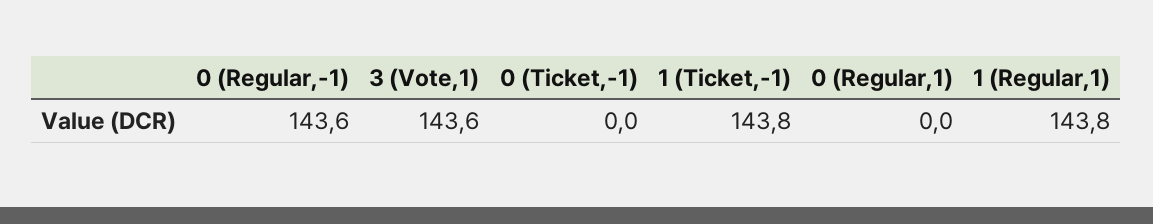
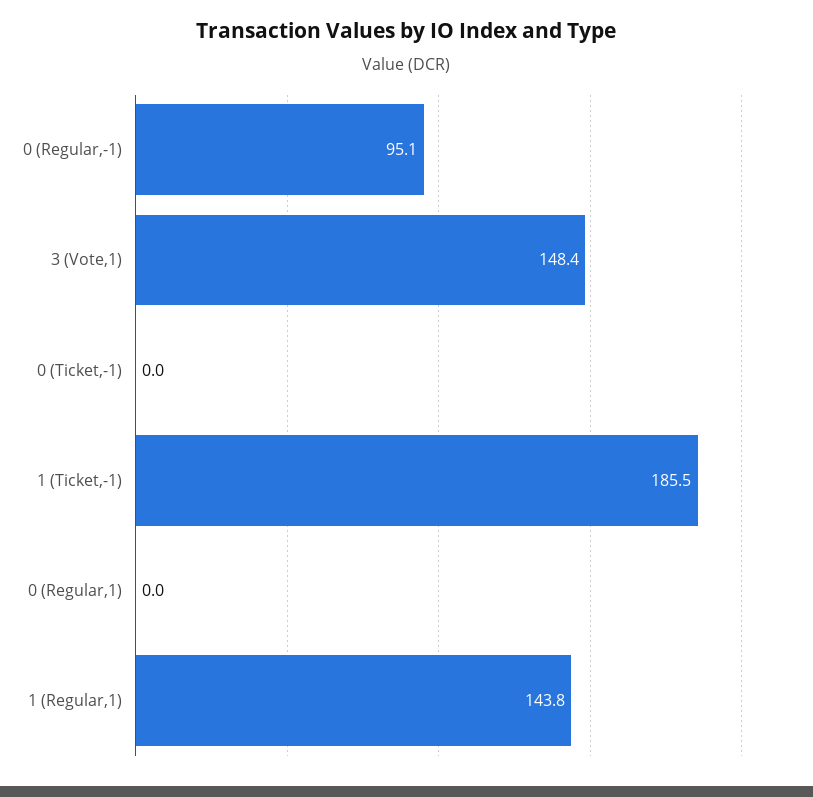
0 (Regular,-1): 143.6 -> 95.1
3 (Vote,1): 143.6 -> 148.4
1 (Ticket,-1): 143.8 -> 185.5

